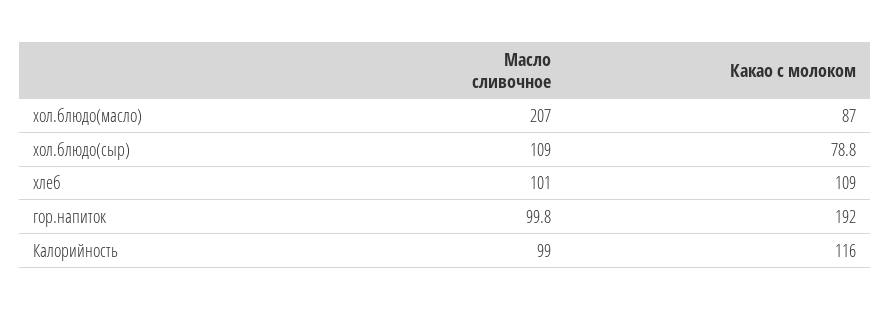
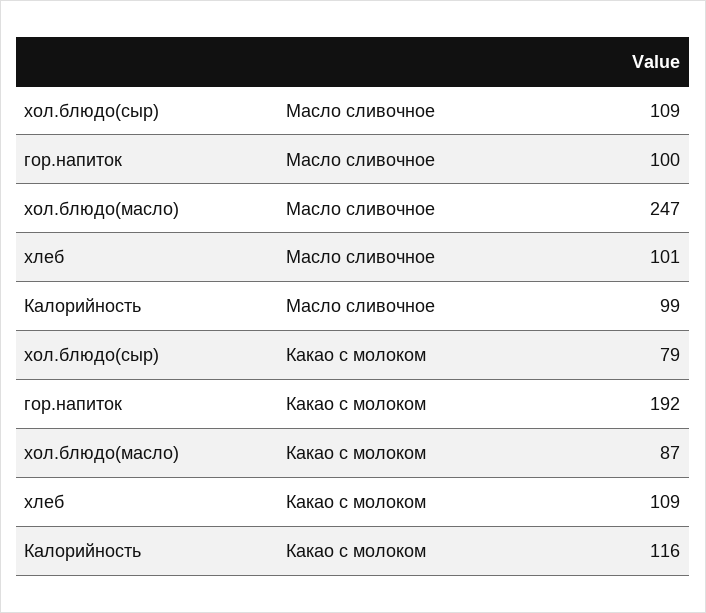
Масло сливочное, хол.блюдо(масло): 207 -> 247

